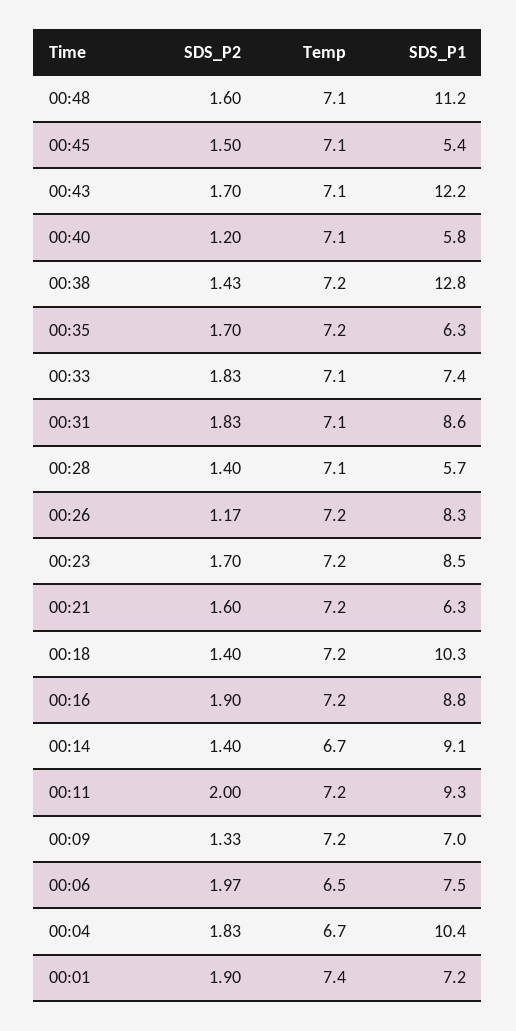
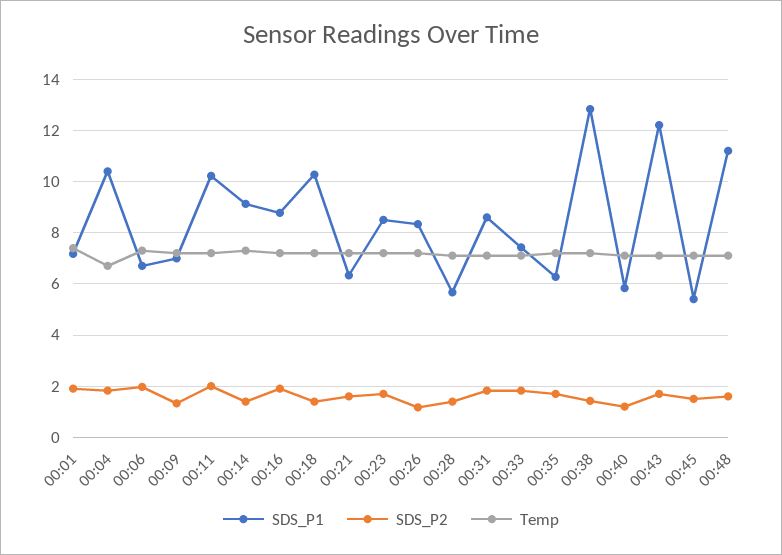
Temp, 00:14: 6.7 -> 7.25
SDS_P1, 00:11: 9.3 -> 10.25
Temp, 00:06: 6.5 -> 7.25
SDS_P1, 00:06: 7.5 -> 6.75

